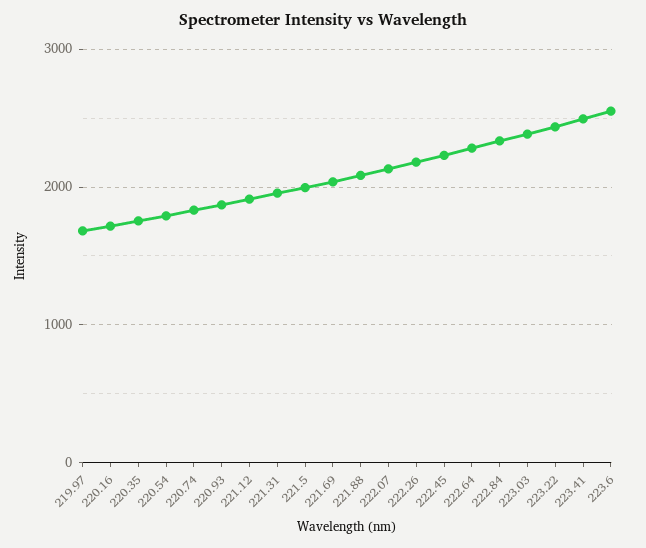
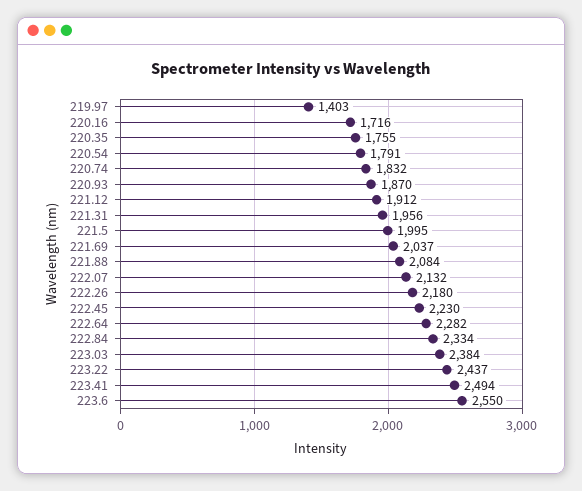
219.97: 1700 -> 1403

